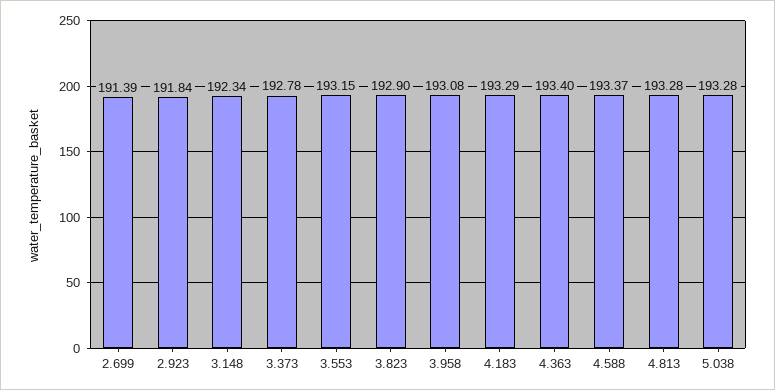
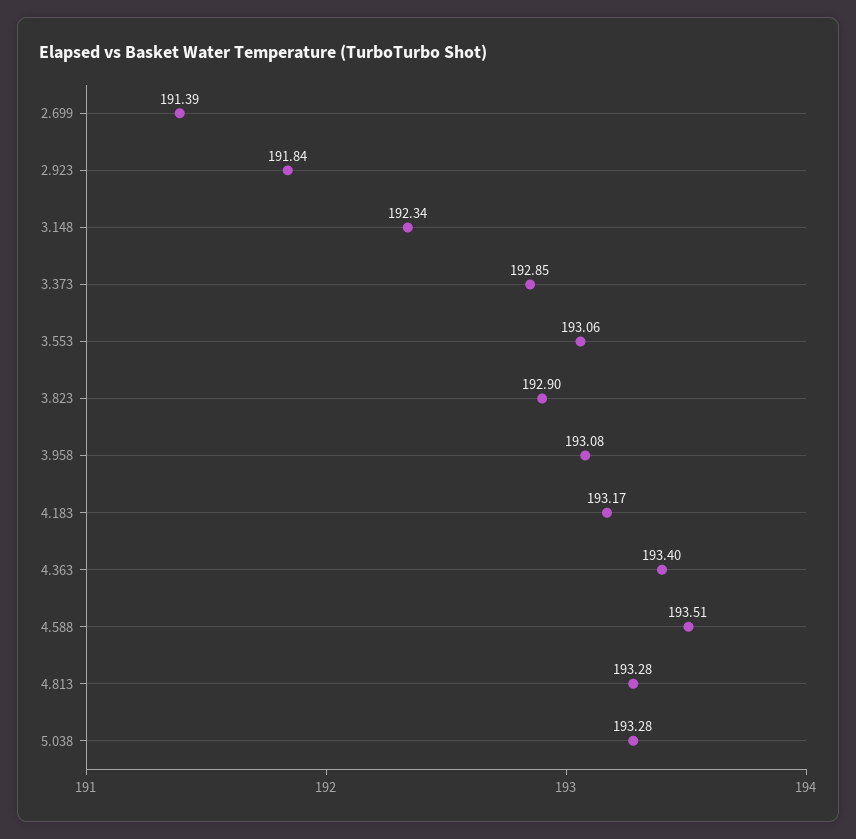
3.373: 192.78 -> 192.85
3.553: 193.15 -> 193.06
4.183: 193.29 -> 193.17
4.588: 193.37 -> 193.51

